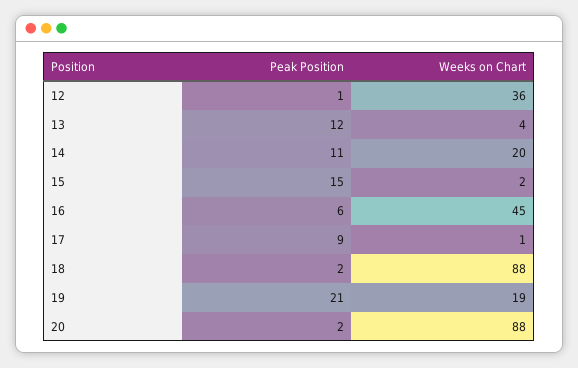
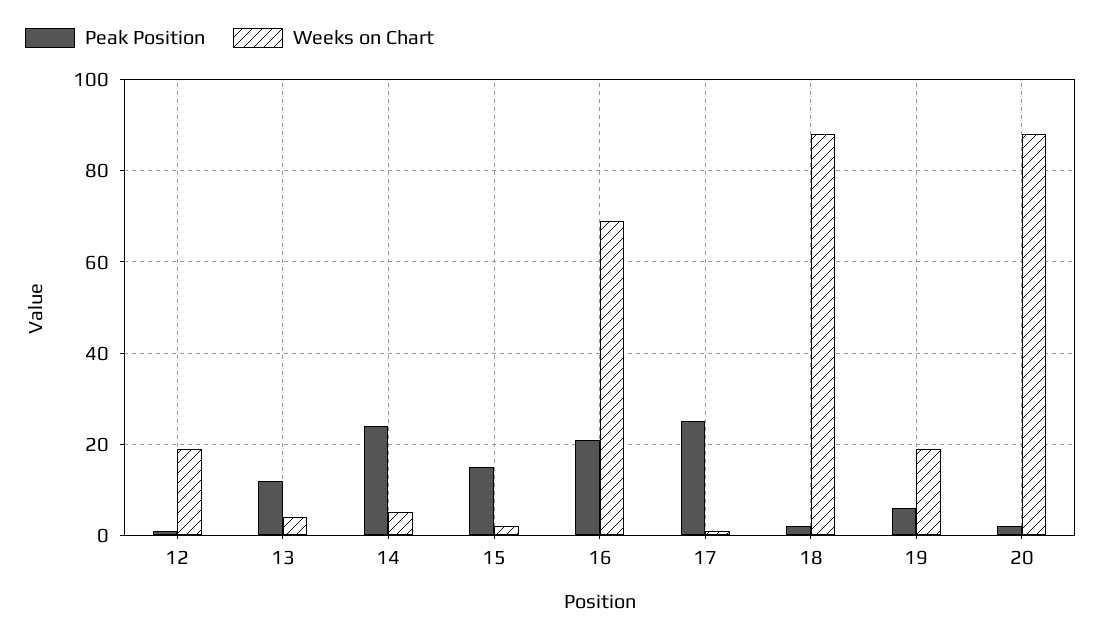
Weeks on Chart, 12: 36 -> 20
Peak Position, 14: 11 -> 25
Weeks on Chart, 14: 20 -> 5
Peak Position, 16: 6 -> 20
Weeks on Chart, 16: 45 -> 70
Peak Position, 17: 9 -> 25
Peak Position, 19: 21 -> 5

